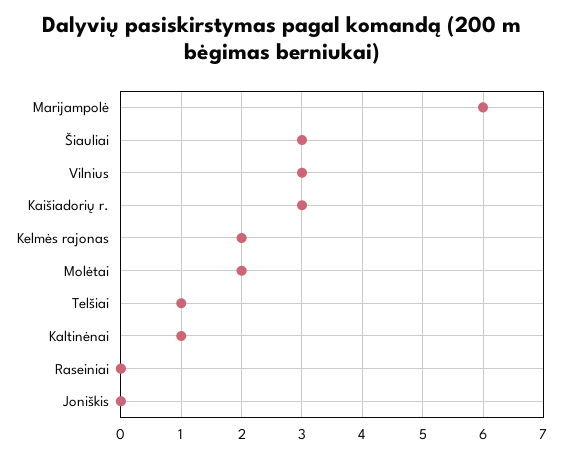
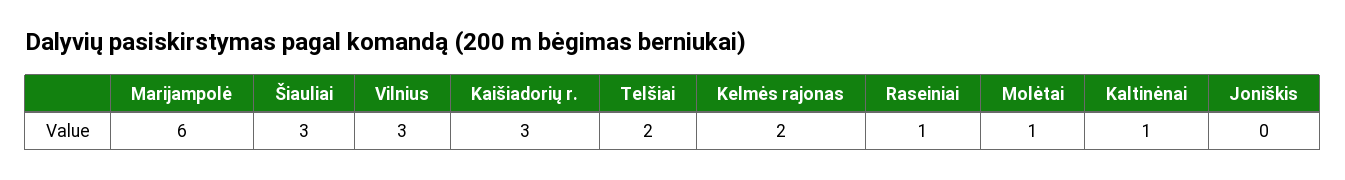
Molėtai: 2 -> 1
Telšiai: 1 -> 2
Raseiniai: 0 -> 1

